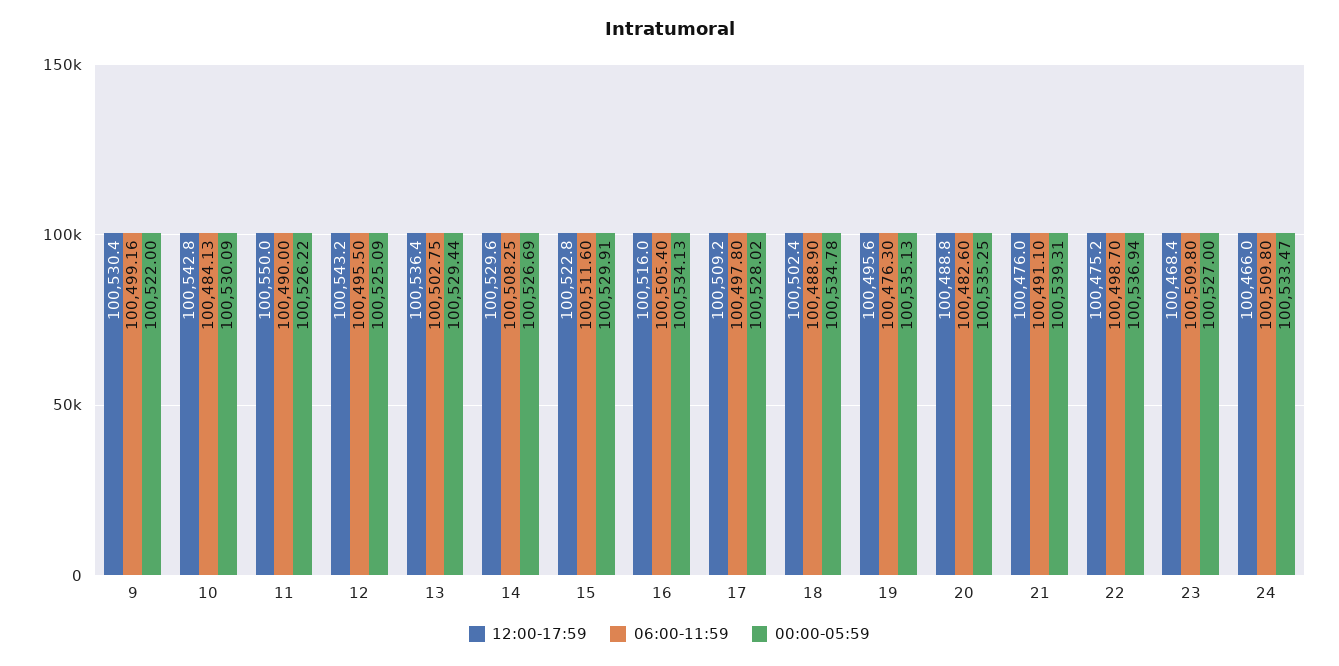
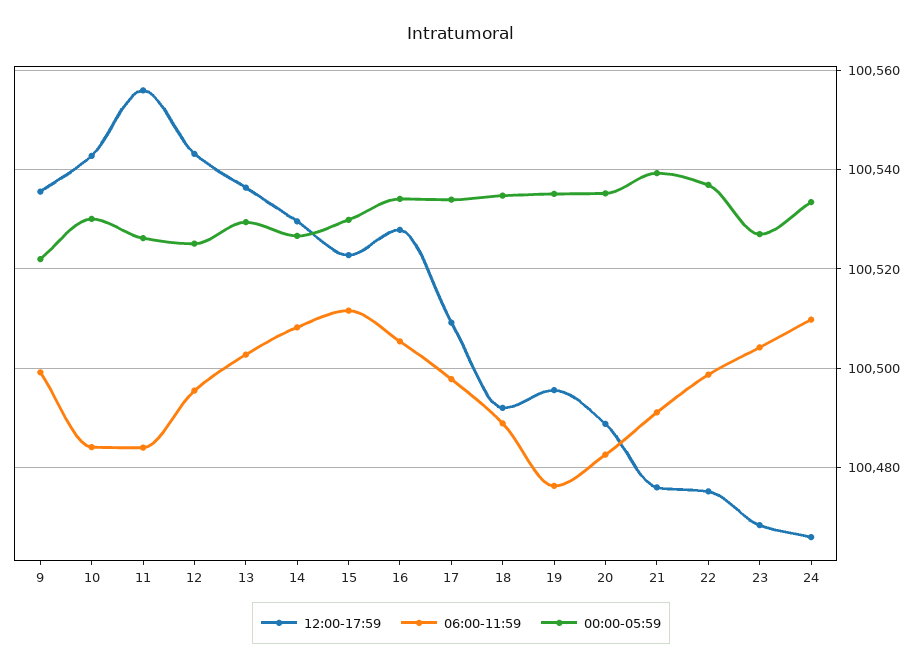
12:00-17:59, 9: 100530.4 -> 100536
12:00-17:59, 11: 100550 -> 100556
06:00-11:59, 11: 100490 -> 100484
12:00-17:59, 16: 100516 -> 100528
00:00-05:59, 17: 100528.02 -> 100534
12:00-17:59, 18: 100502.4 -> 100492
06:00-11:59, 23: 100509.8 -> 100504

